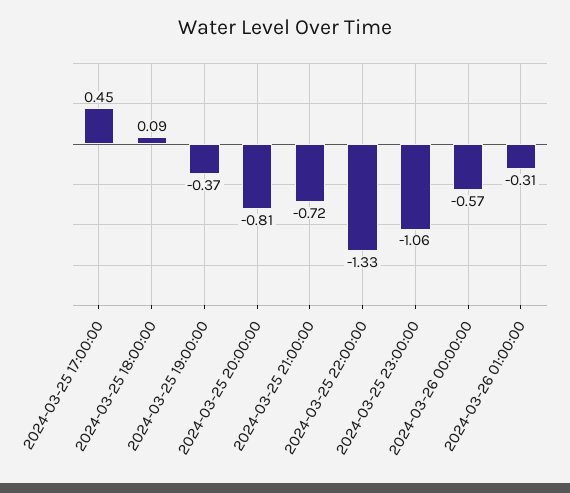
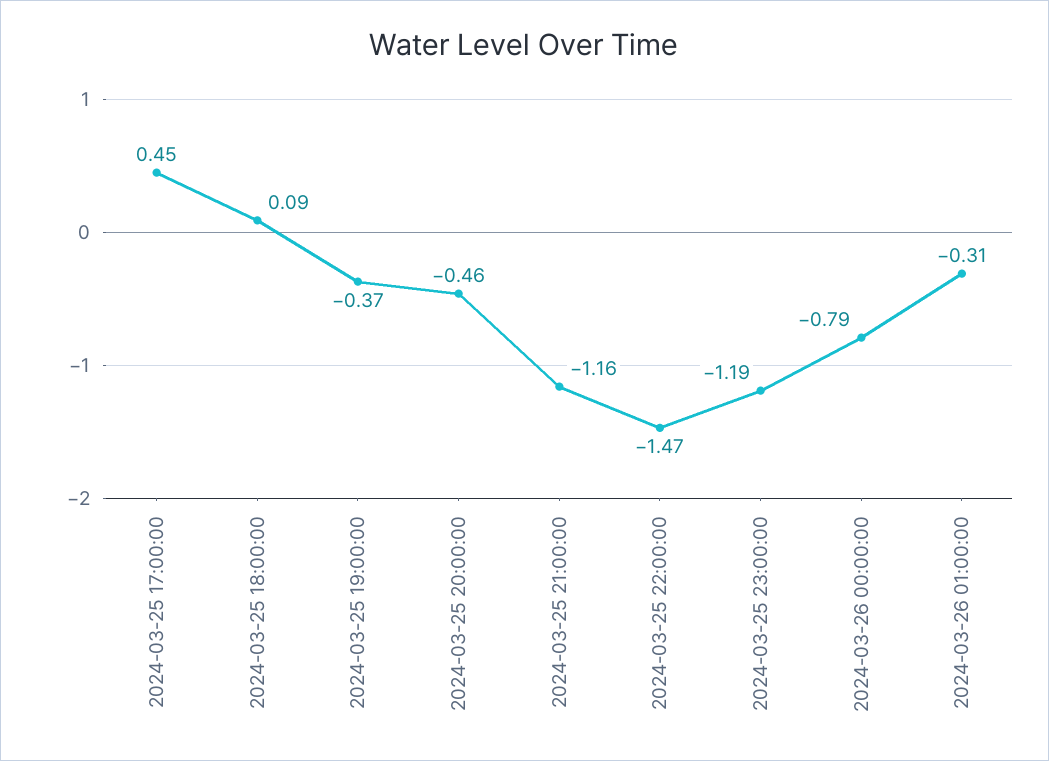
2024-03-25 20:00:00: -0.81 -> -0.46
2024-03-25 21:00:00: -0.72 -> -1.16
2024-03-25 22:00:00: -1.33 -> -1.47
2024-03-25 23:00:00: -1.06 -> -1.19
2024-03-26 00:00:00: -0.57 -> -0.79

